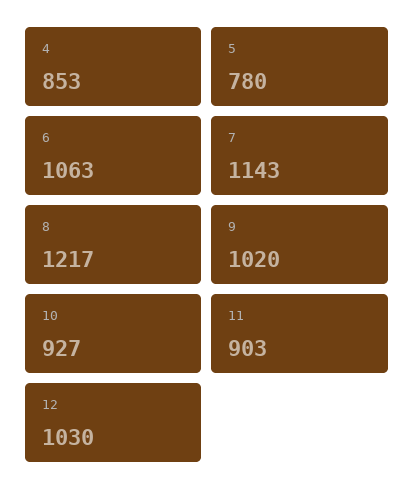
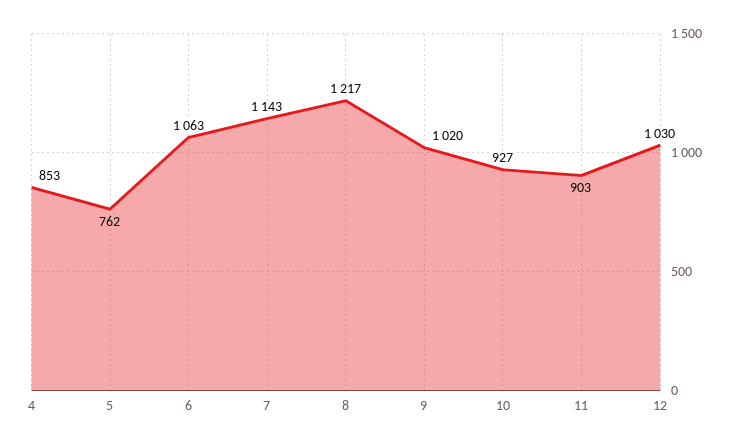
5: 780 -> 762

